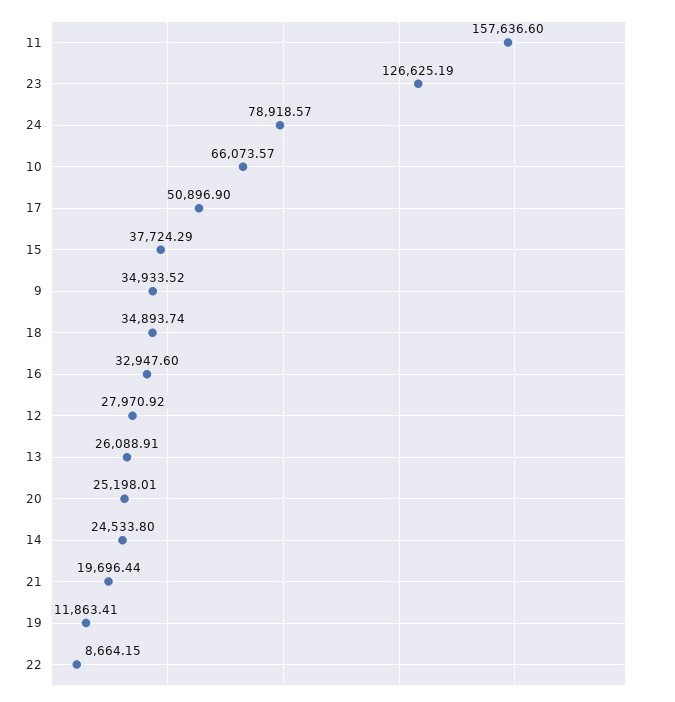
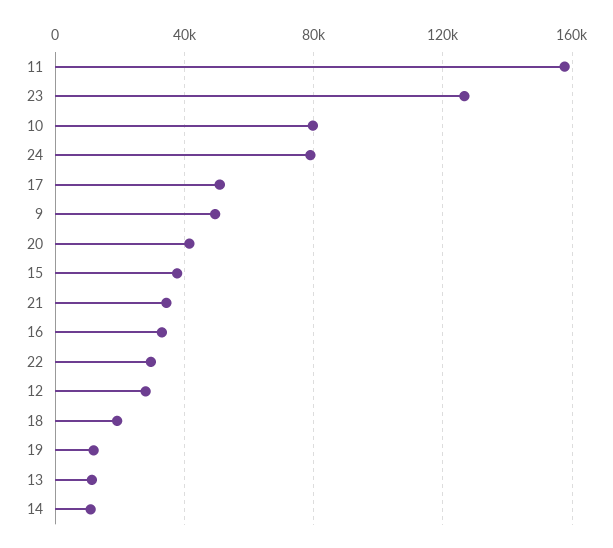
10: 66073.57 -> 80000
9: 34933.52 -> 50000
18: 34893.74 -> 20000
13: 26088.91 -> 10000
20: 25198.01 -> 40000
14: 24533.8 -> 10000
21: 19696.44 -> 35000
22: 8664.15 -> 30000

